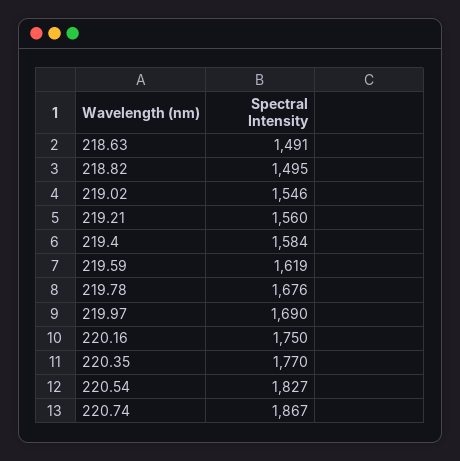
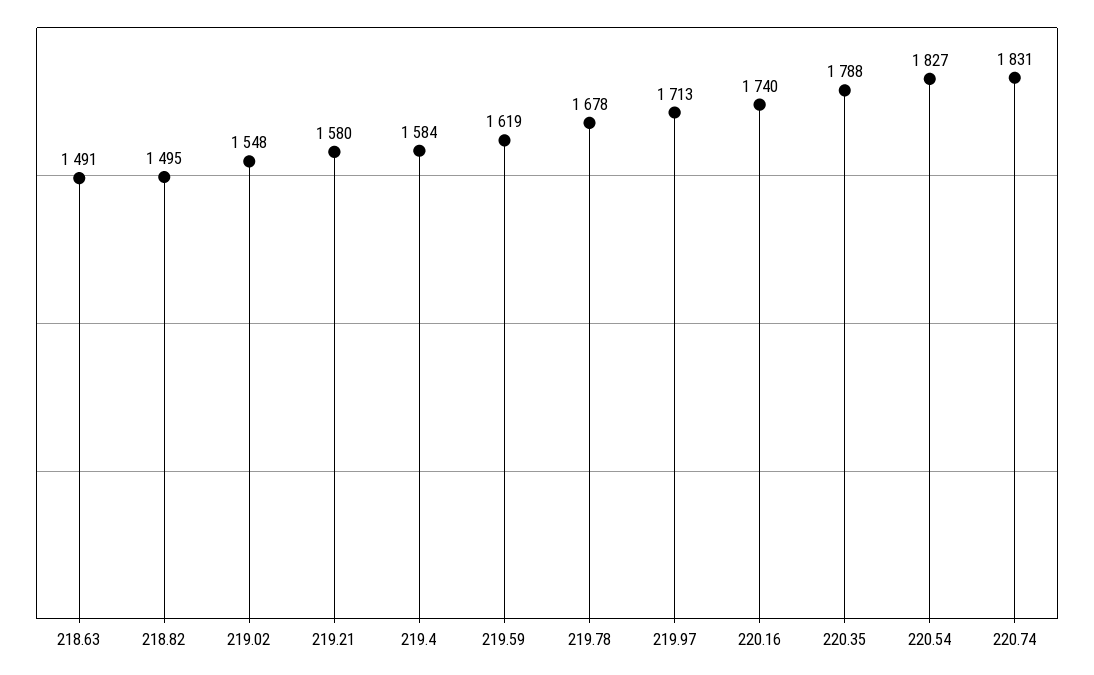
219.02: 1546 -> 1548
219.21: 1560 -> 1580
219.78: 1676 -> 1678
219.97: 1690 -> 1713
220.16: 1750 -> 1740
220.35: 1770 -> 1788
220.74: 1867 -> 1831

